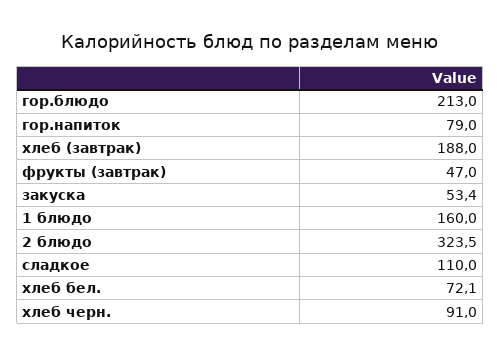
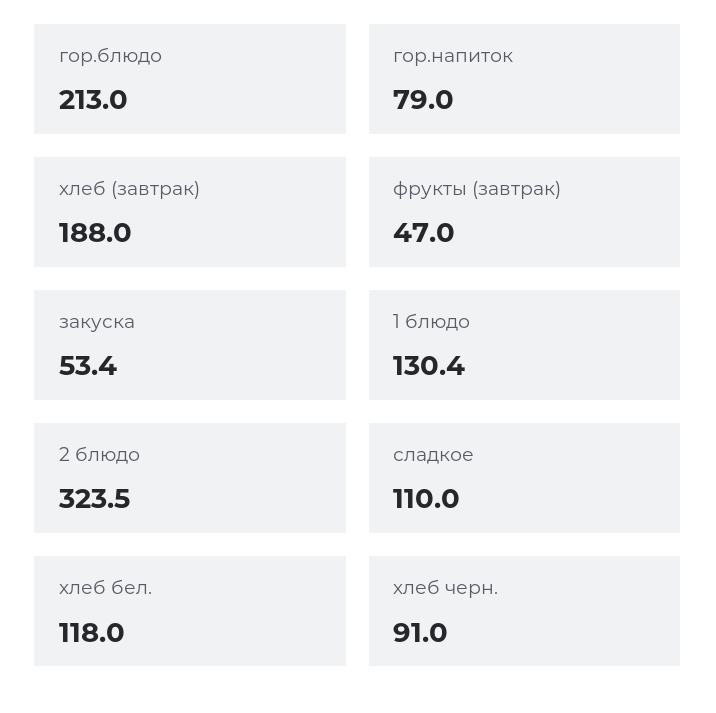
1 блюдо: 160 -> 130.4
хлеб бел.: 72.1 -> 118

